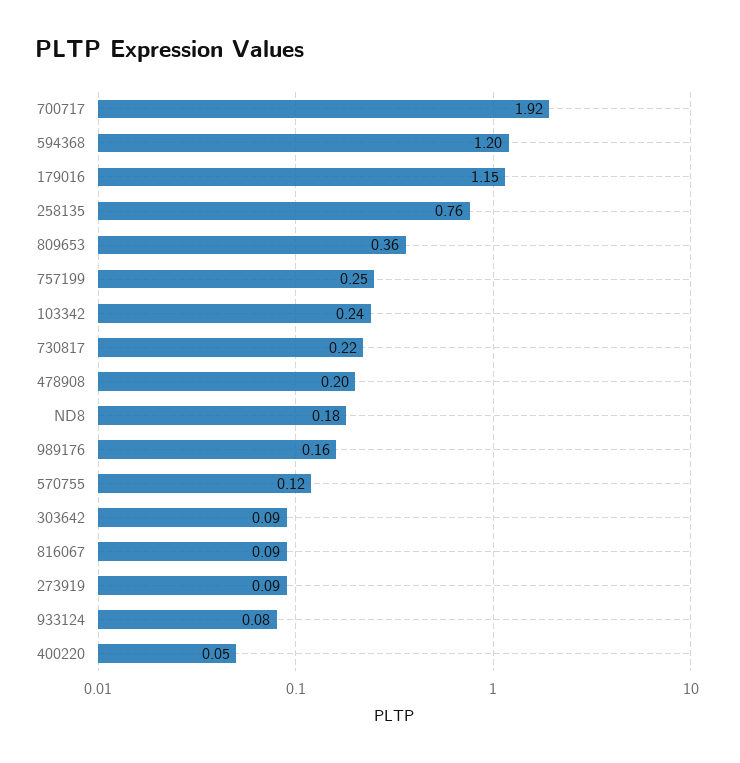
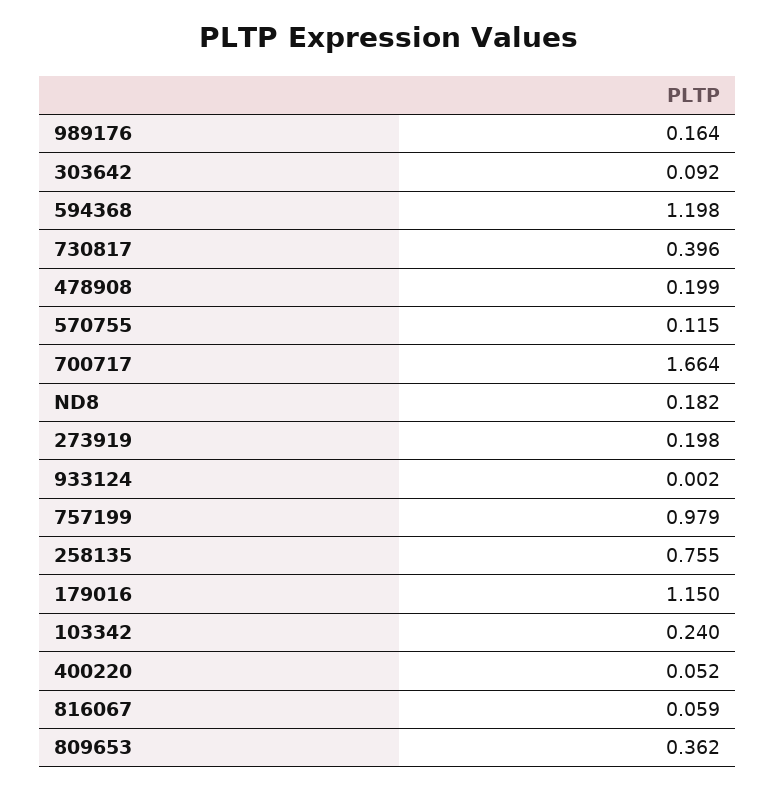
700717: 1.92 -> 1.664
757199: 0.25 -> 0.979
730817: 0.22 -> 0.396
816067: 0.09 -> 0.059
273919: 0.09 -> 0.198
933124: 0.08 -> 0.002

